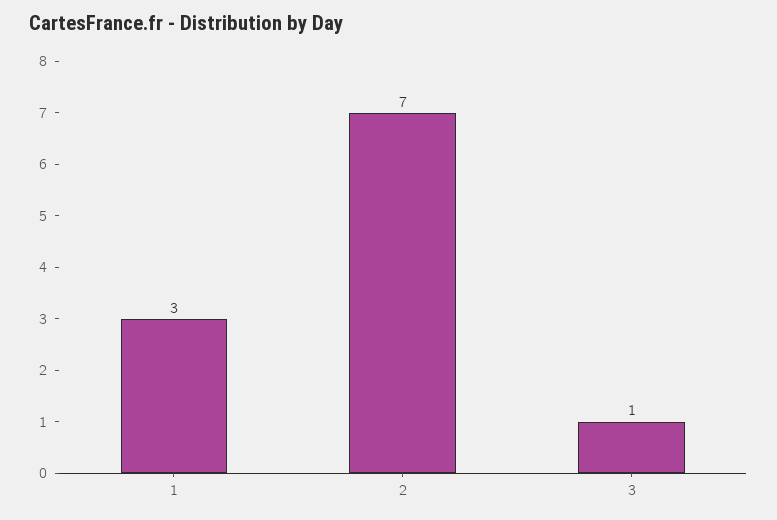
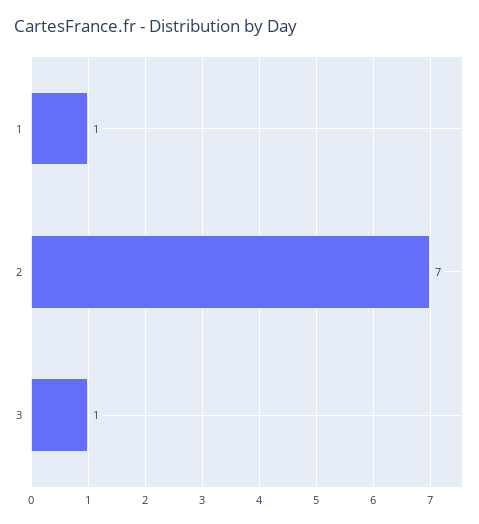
1: 3 -> 1

